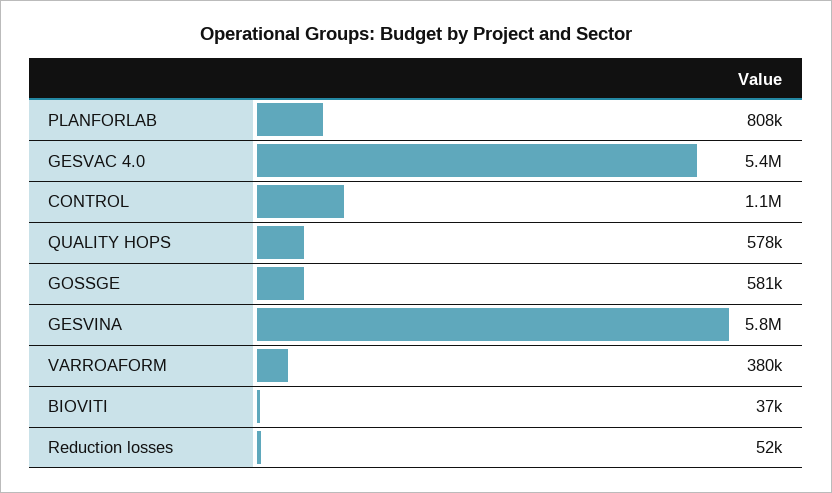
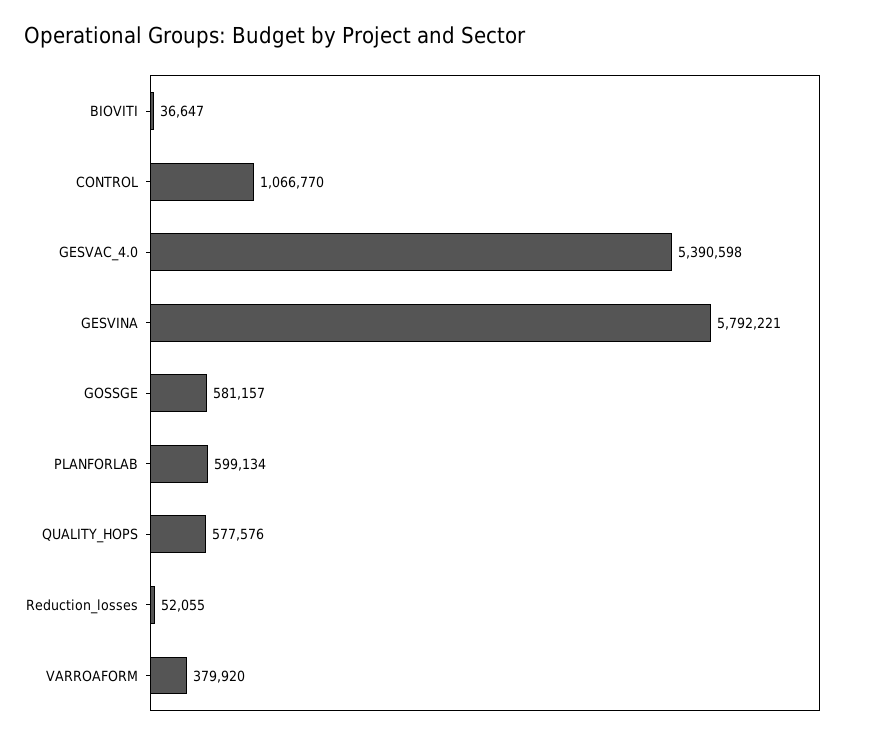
PLANFORLAB: 808000 -> 599134

